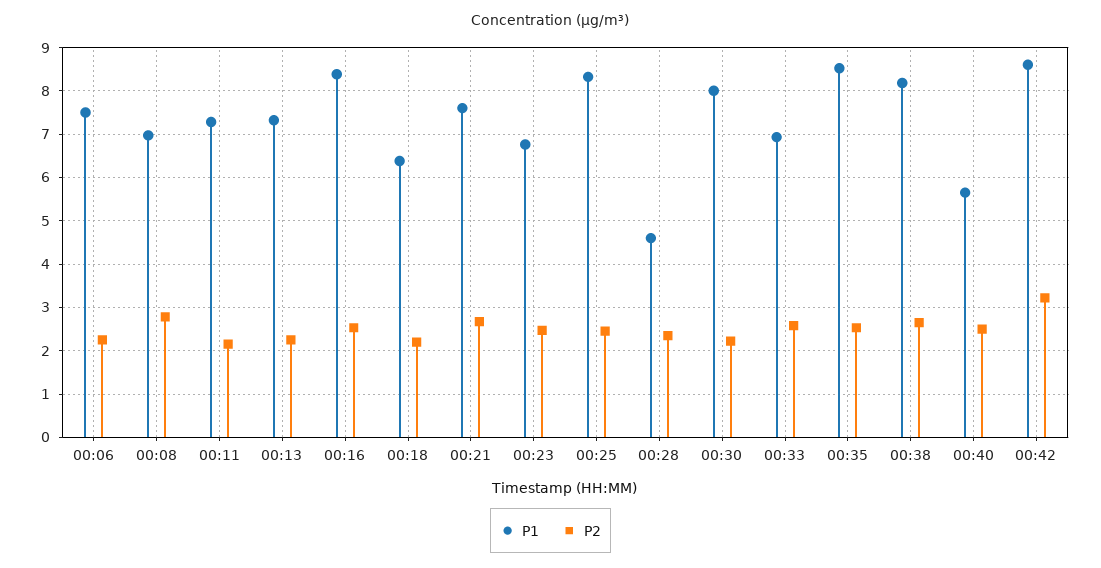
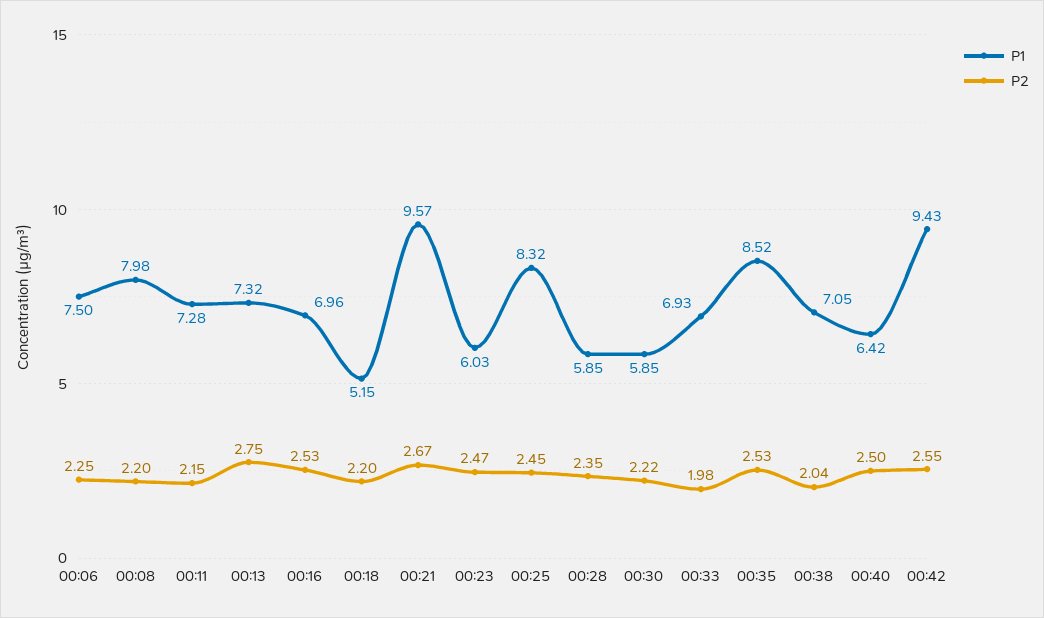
P1, 00:08: 7 -> 7.98
P2, 00:08: 2.8 -> 2.2
P2, 00:13: 2.2 -> 2.75
P1, 00:16: 8.4 -> 6.96
P1, 00:18: 6.4 -> 5.15
P1, 00:21: 7.6 -> 9.57
P1, 00:23: 6.8 -> 6.03
P1, 00:28: 4.6 -> 5.85
P1, 00:30: 8 -> 5.85
P2, 00:33: 2.6 -> 1.98
P1, 00:38: 8.2 -> 7.05
P2, 00:38: 2.6 -> 2.04
P1, 00:40: 5.6 -> 6.42
P1, 00:42: 8.6 -> 9.43
P2, 00:42: 3.2 -> 2.55

